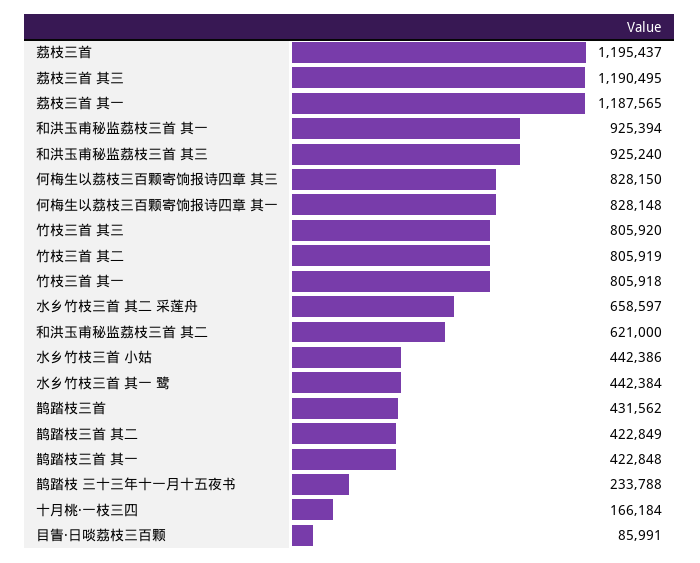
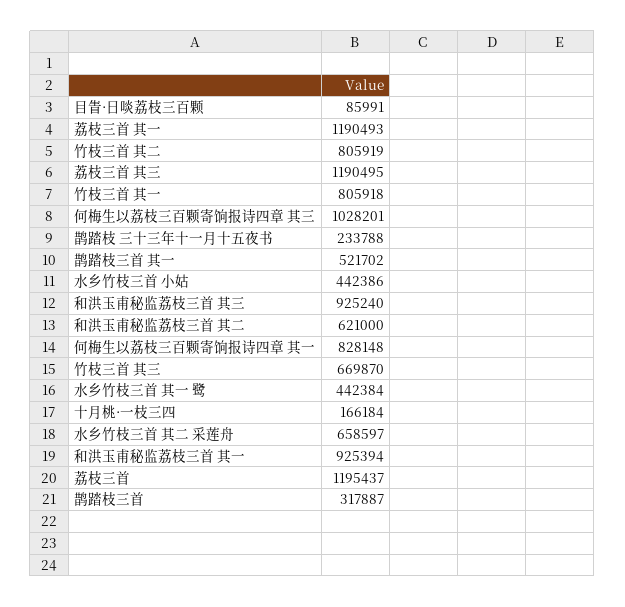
荔枝三首 其一: 1187565 -> 1190493
何梅生以荔枝三百颗寄饷报诗四章 其三: 828150 -> 1028201
竹枝三首 其三: 805920 -> 669870
鹊踏枝三首: 431562 -> 317887
鹊踏枝三首 其二: 422849 -> none
鹊踏枝三首 其一: 422848 -> 521702

